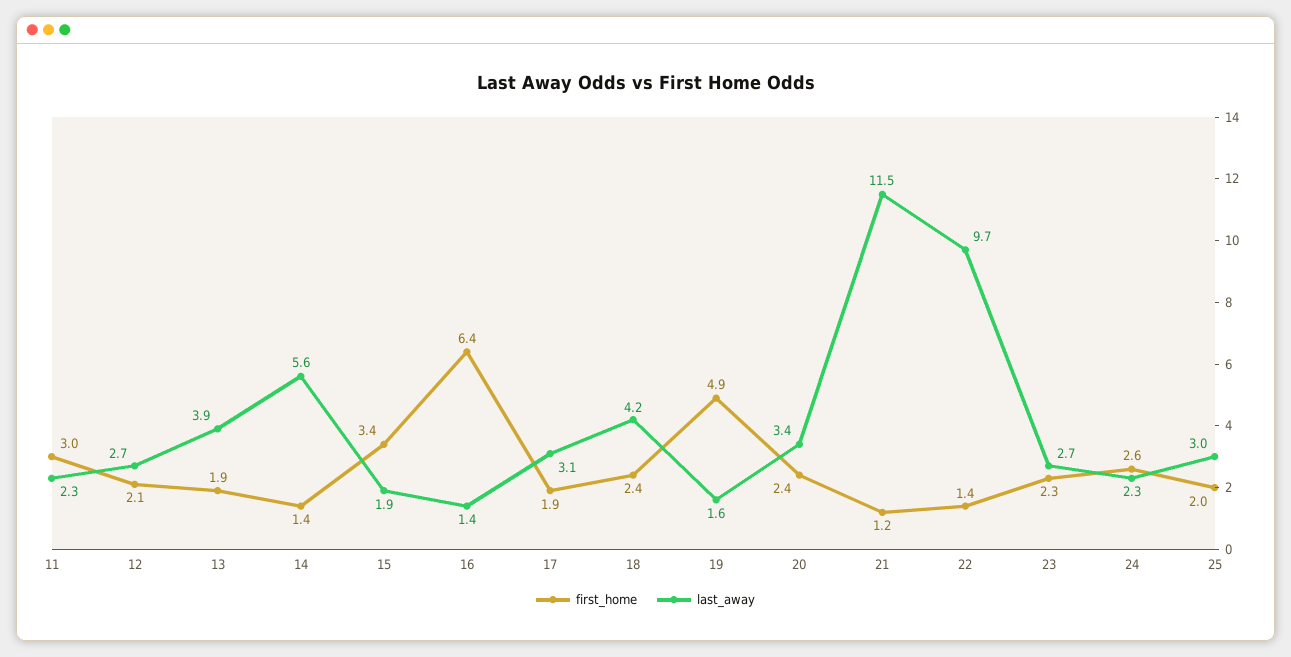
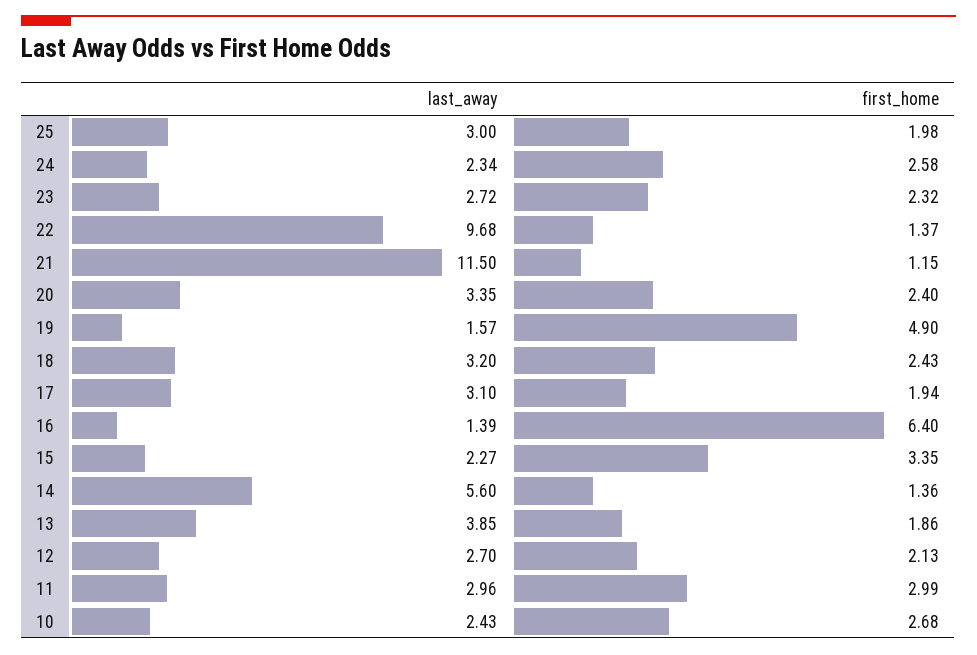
last_away, 11: 2.3 -> 2.96
last_away, 15: 1.9 -> 2.27
last_away, 18: 4.2 -> 3.2
last_away, 10: none -> 2.43
first_home, 10: none -> 2.68

